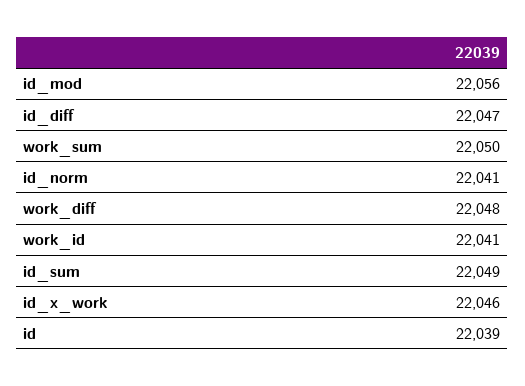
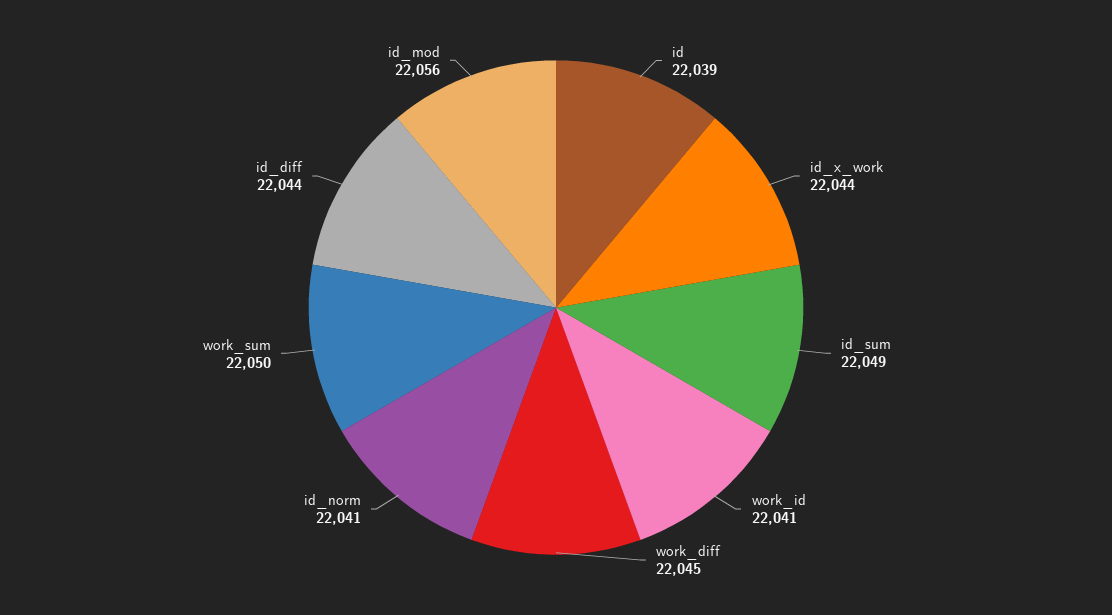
id_diff: 22047 -> 22044
work_diff: 22048 -> 22045
id_x_work: 22046 -> 22044

